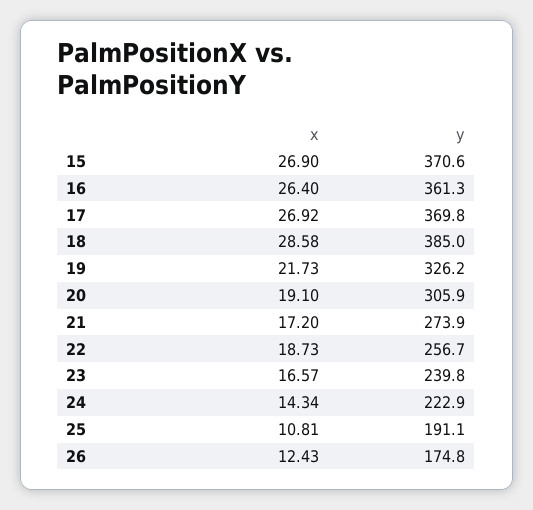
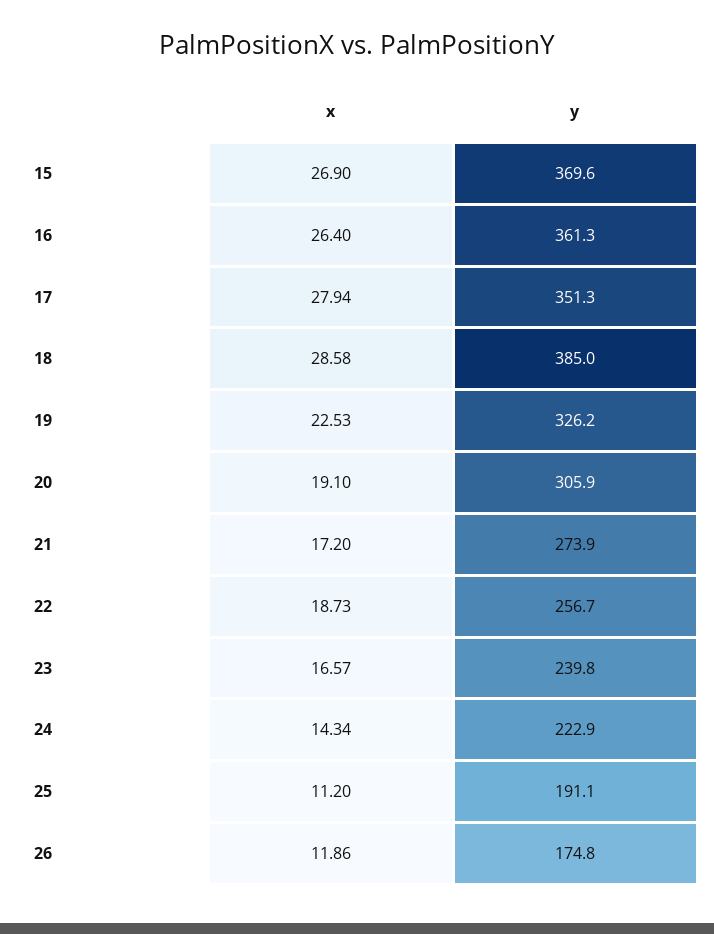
y, 15: 370.6 -> 369.6
x, 17: 26.92 -> 27.94
y, 17: 369.8 -> 351.3
x, 19: 21.73 -> 22.53
x, 25: 10.81 -> 11.2
x, 26: 12.43 -> 11.86

